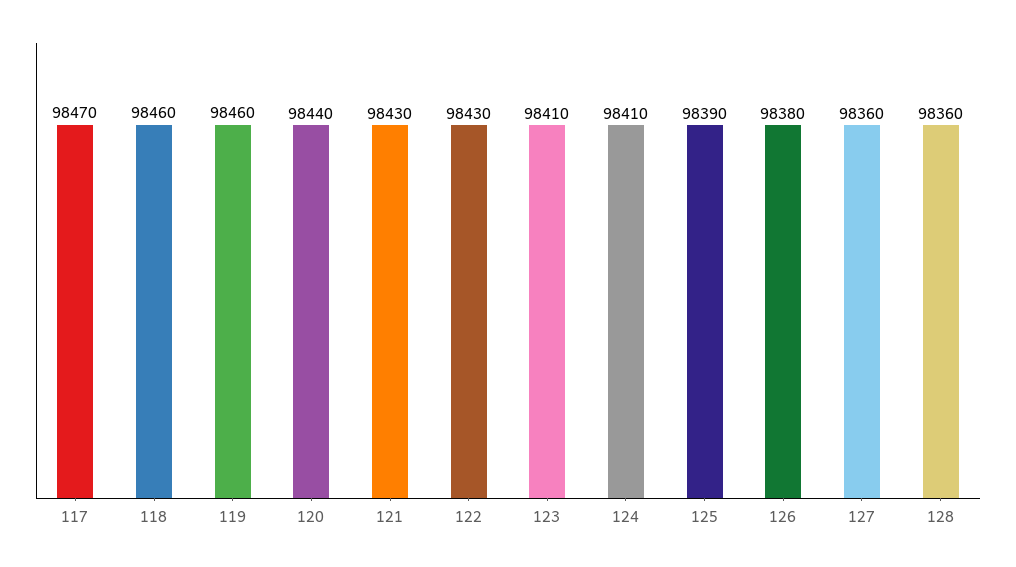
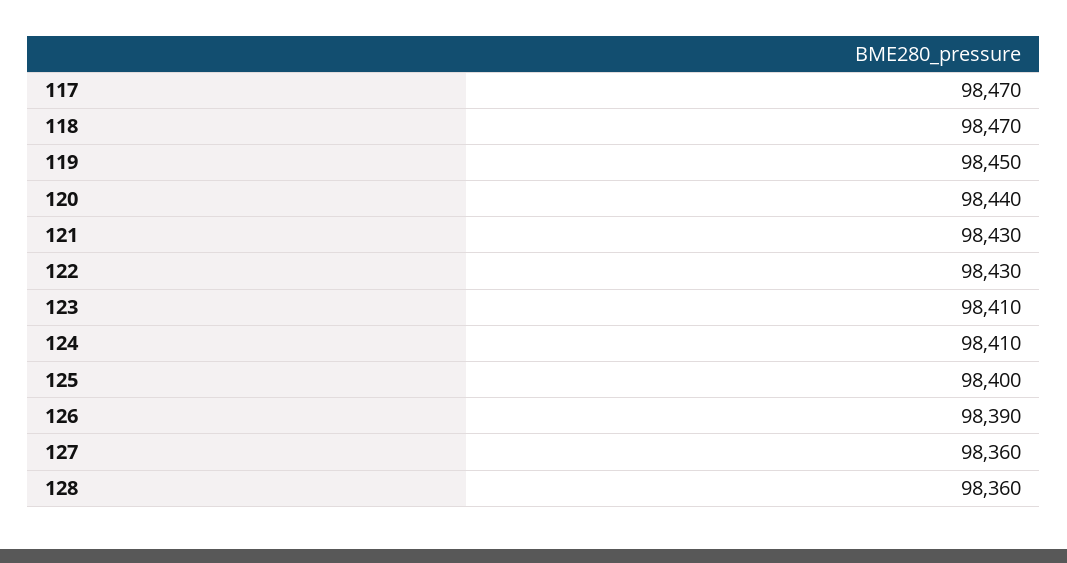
118: 98460 -> 98470
119: 98460 -> 98450
125: 98390 -> 98400
126: 98380 -> 98390

